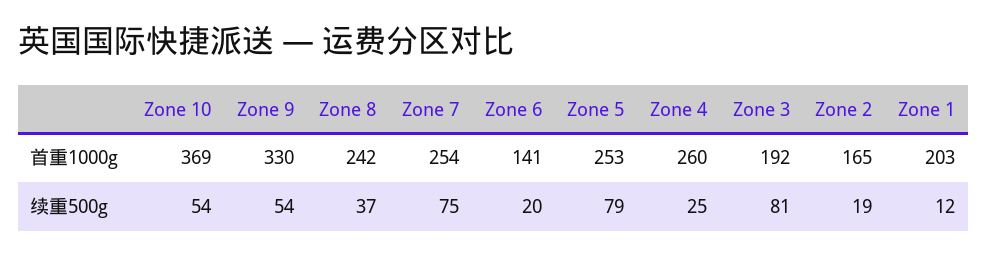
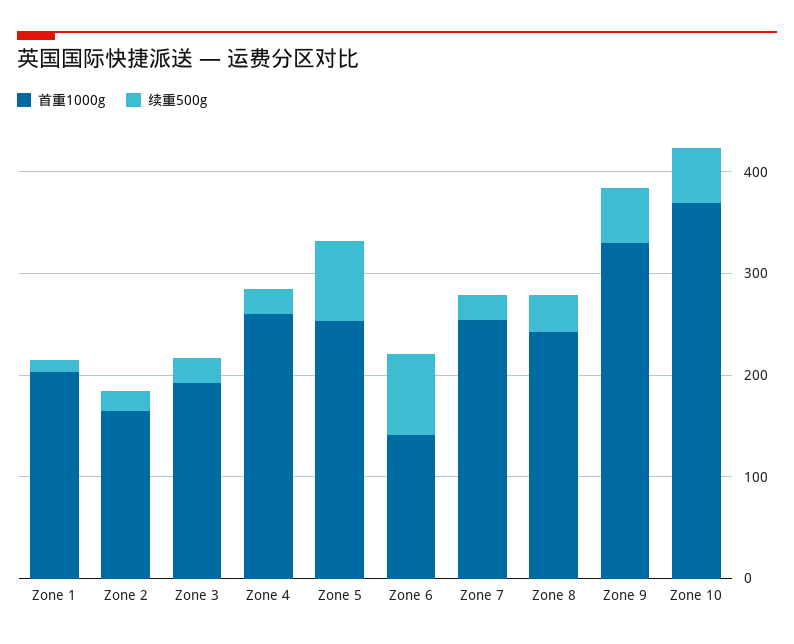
续重500g, Zone 7: 75 -> 20
续重500g, Zone 6: 20 -> 80
续重500g, Zone 3: 81 -> 20

